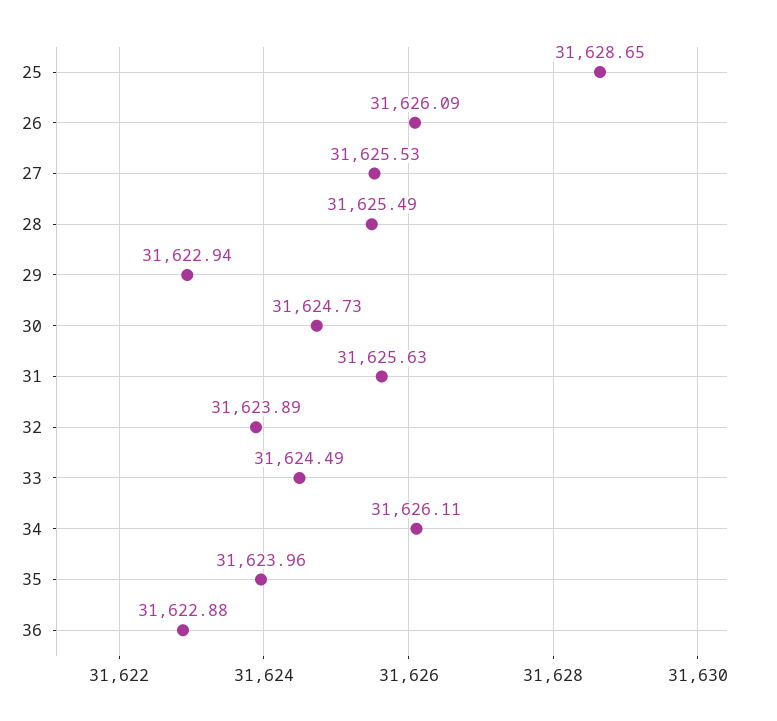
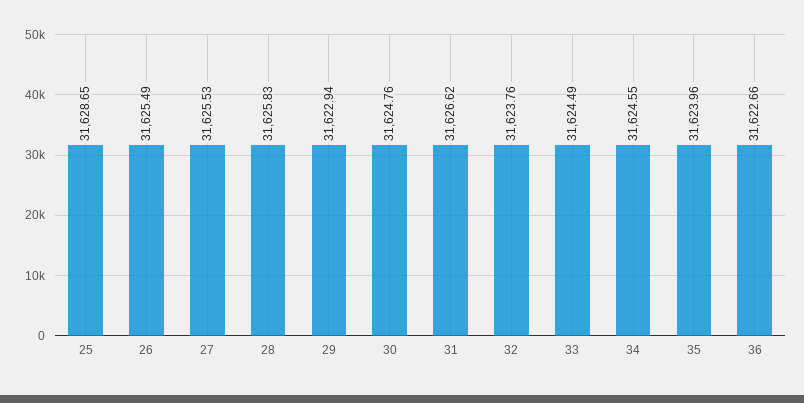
26: 31626.09 -> 31625.49
28: 31625.49 -> 31625.83
30: 31624.73 -> 31624.76
31: 31625.63 -> 31626.62
32: 31623.89 -> 31623.76
34: 31626.11 -> 31624.55
36: 31622.88 -> 31622.66

